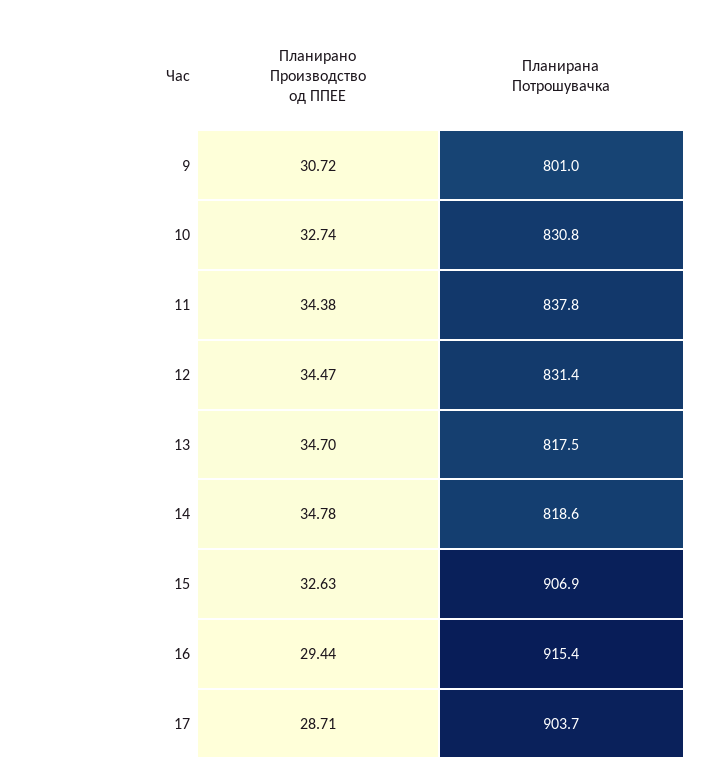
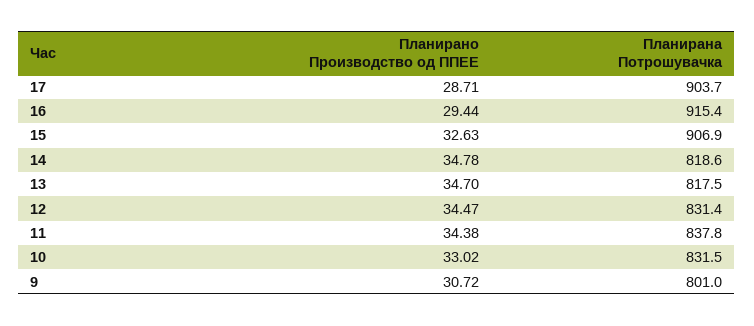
Планирано Производство од ППЕЕ, 10: 32.74 -> 33.02
Планирана Потрошувачка, 10: 830.8 -> 831.5

